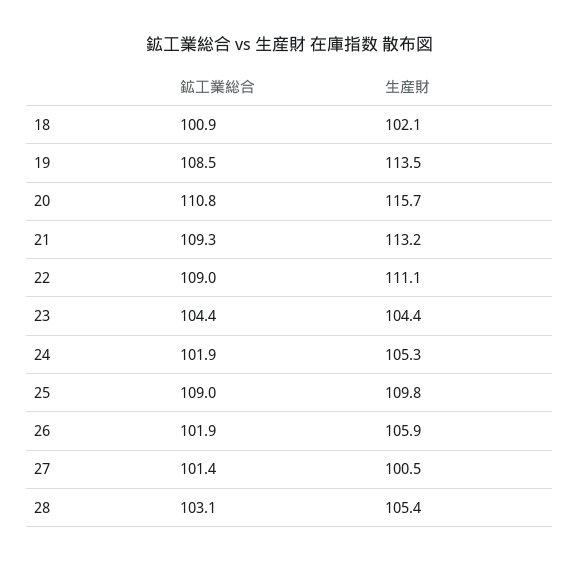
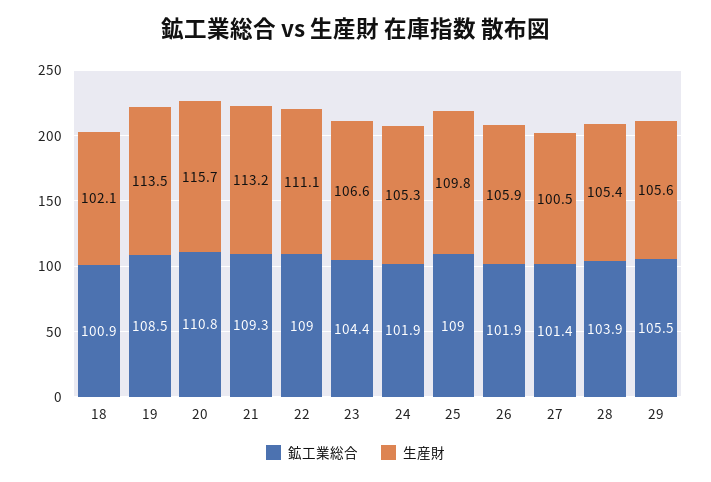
生産財, 23: 104.4 -> 106.6
鉱工業総合, 28: 103.1 -> 103.9
鉱工業総合, 29: none -> 105.5
生産財, 29: none -> 105.6

